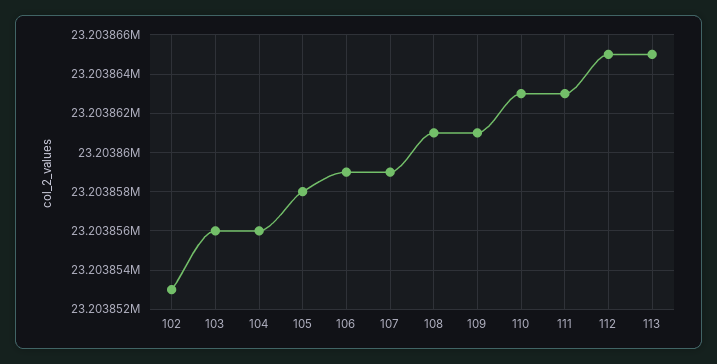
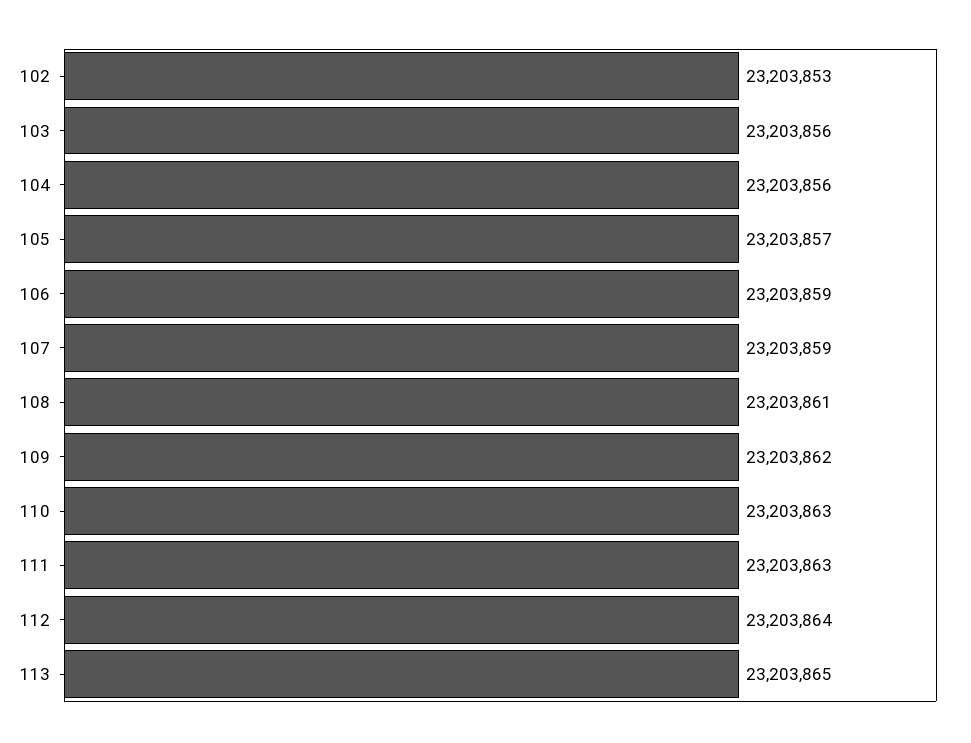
105: 23203858 -> 23203857
109: 23203861 -> 23203862
112: 23203865 -> 23203864

